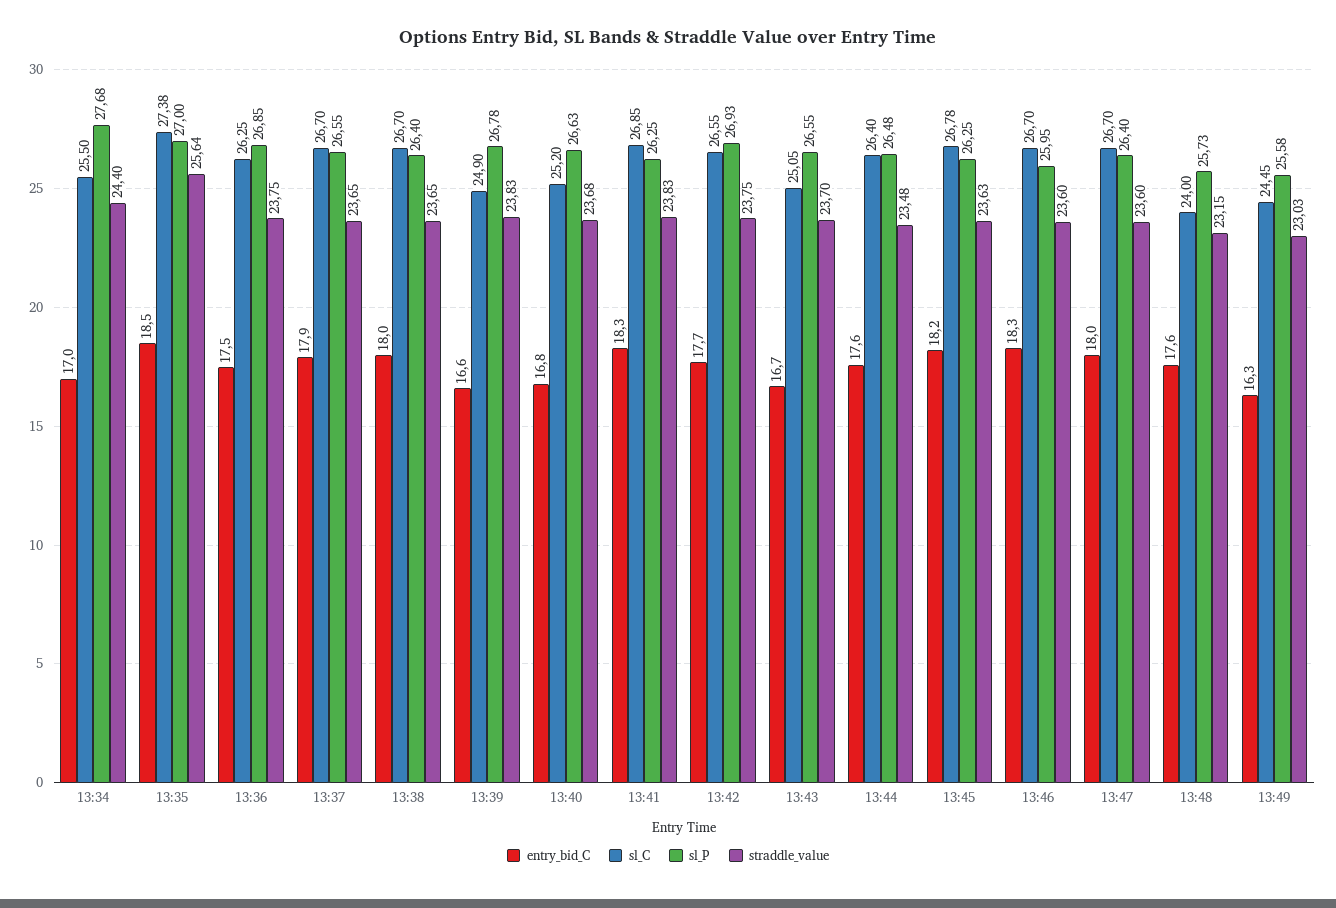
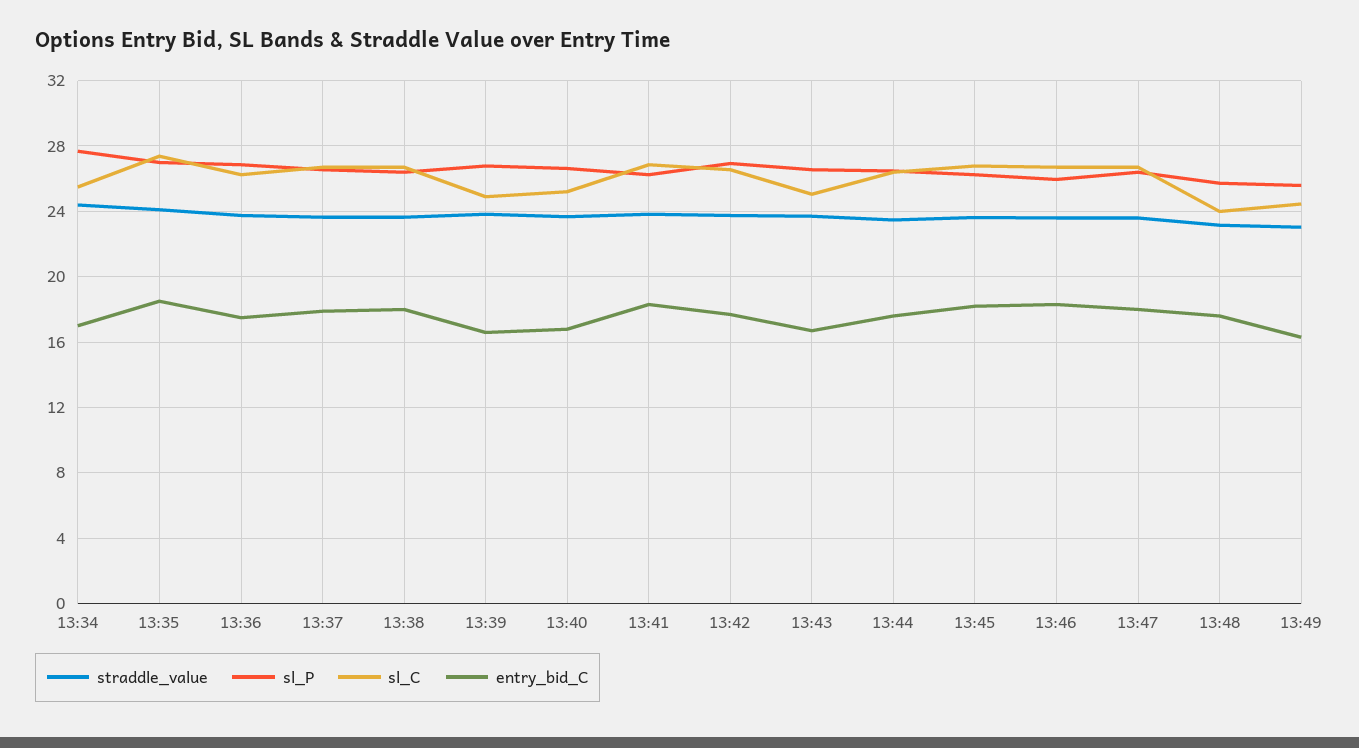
straddle_value, 13:35: 25.64 -> 24

